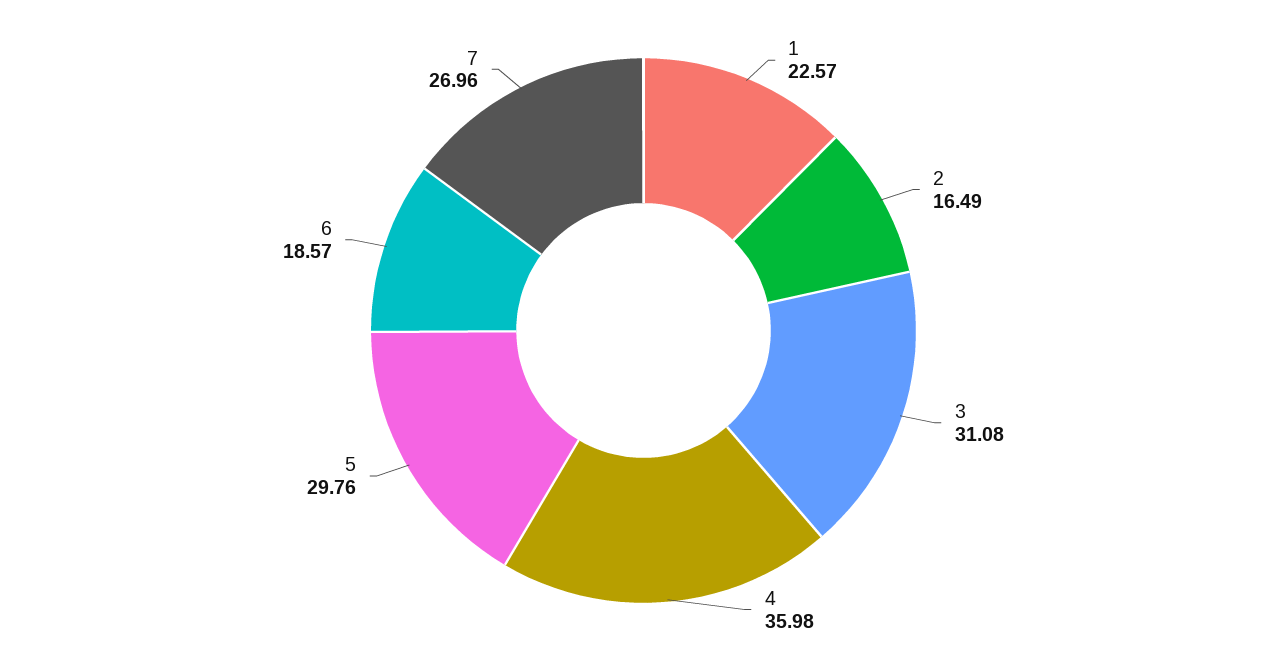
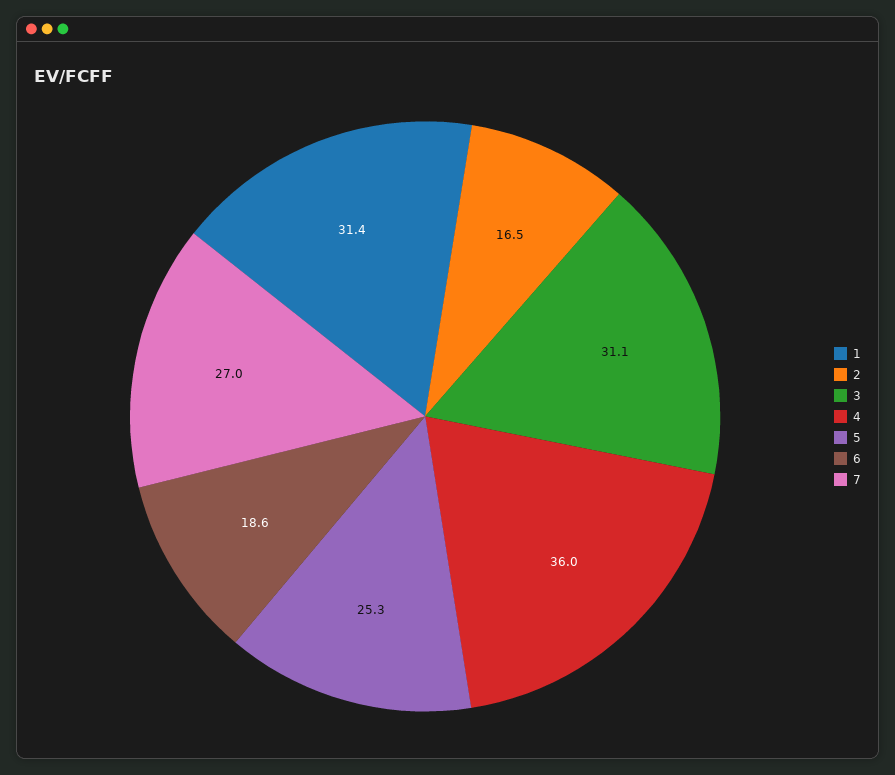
1: 22.57 -> 31.4
5: 29.76 -> 25.3

